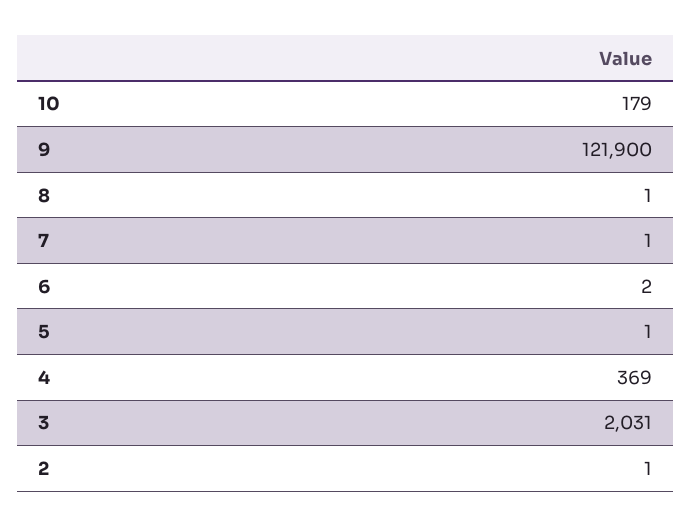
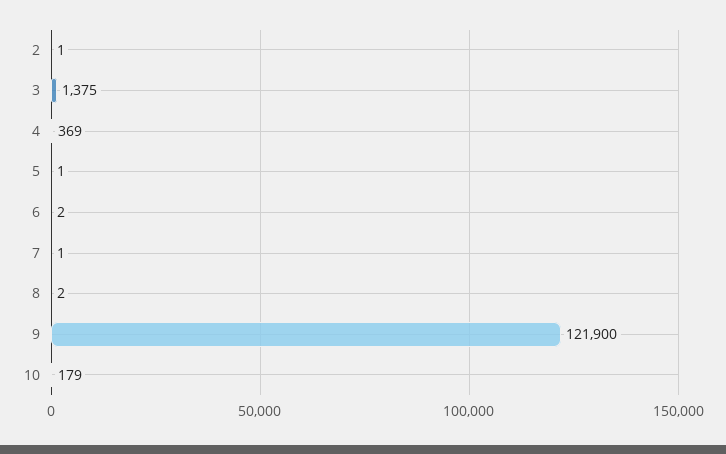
8: 1 -> 2
3: 2031 -> 1375

